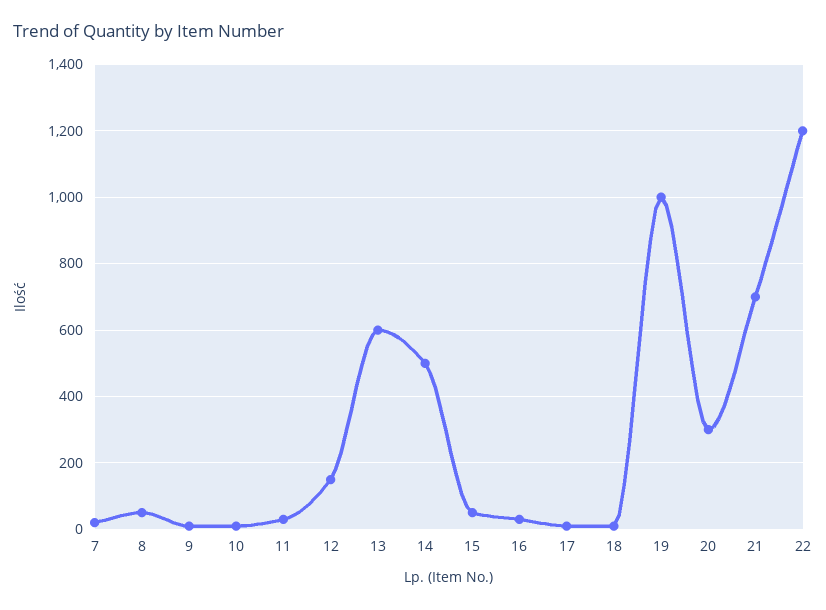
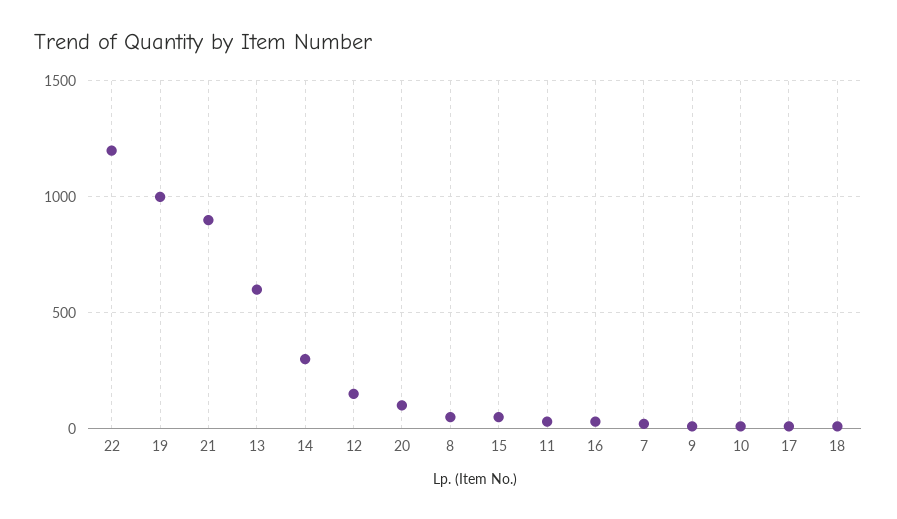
14: 500 -> 300
20: 300 -> 100
21: 700 -> 900

